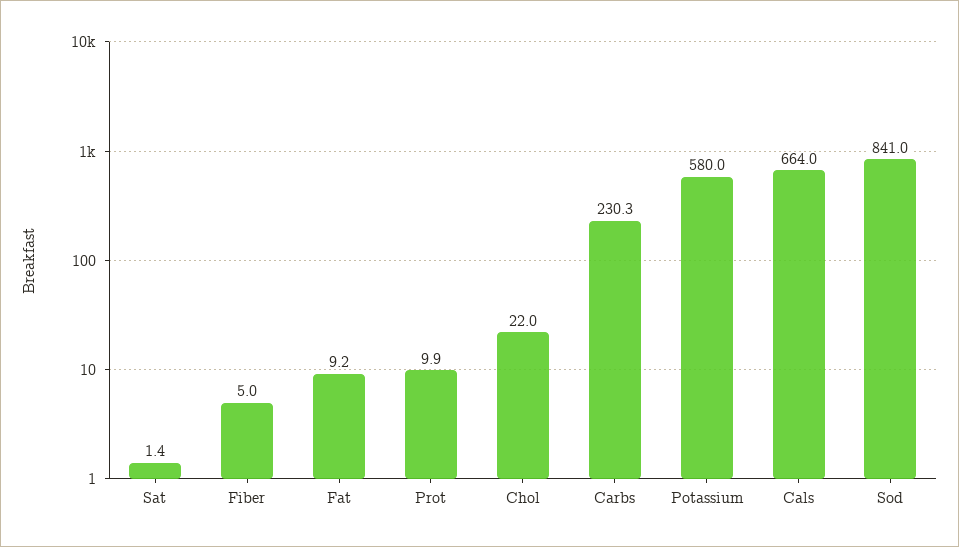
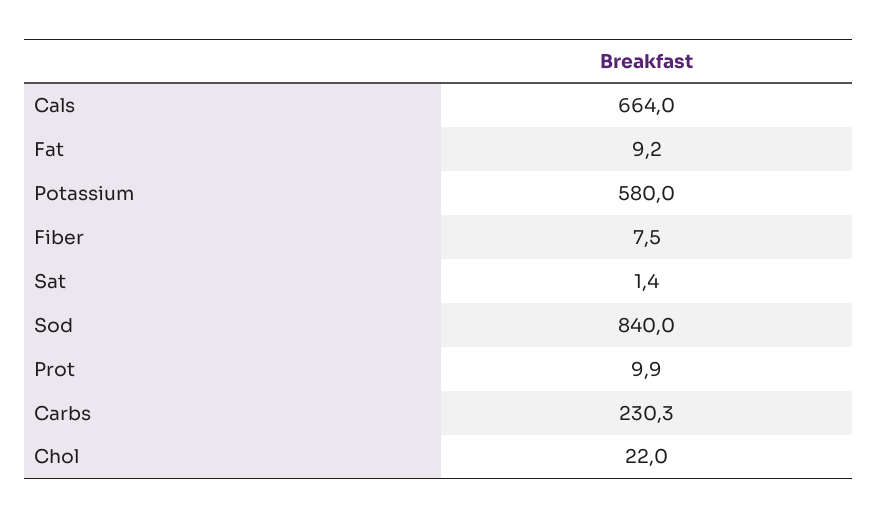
Fiber: 5 -> 7.5
Sod: 841 -> 840

